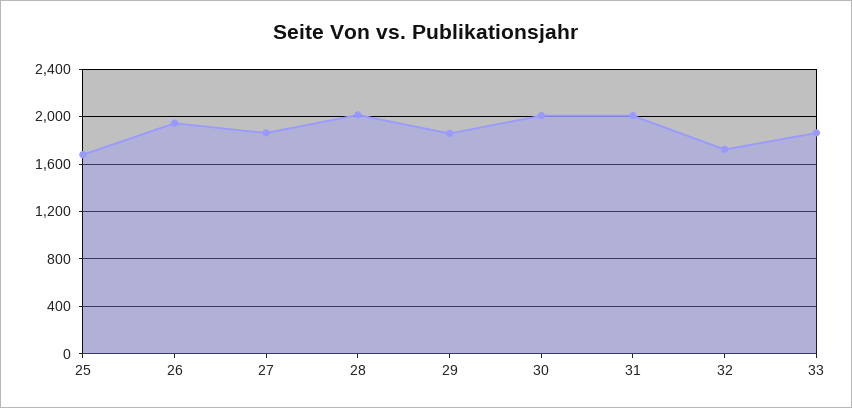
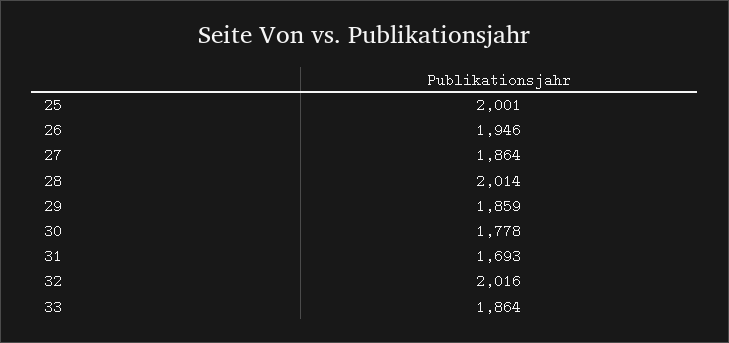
25: 1700 -> 2001
30: 2000 -> 1778
31: 2000 -> 1693
32: 1700 -> 2016

